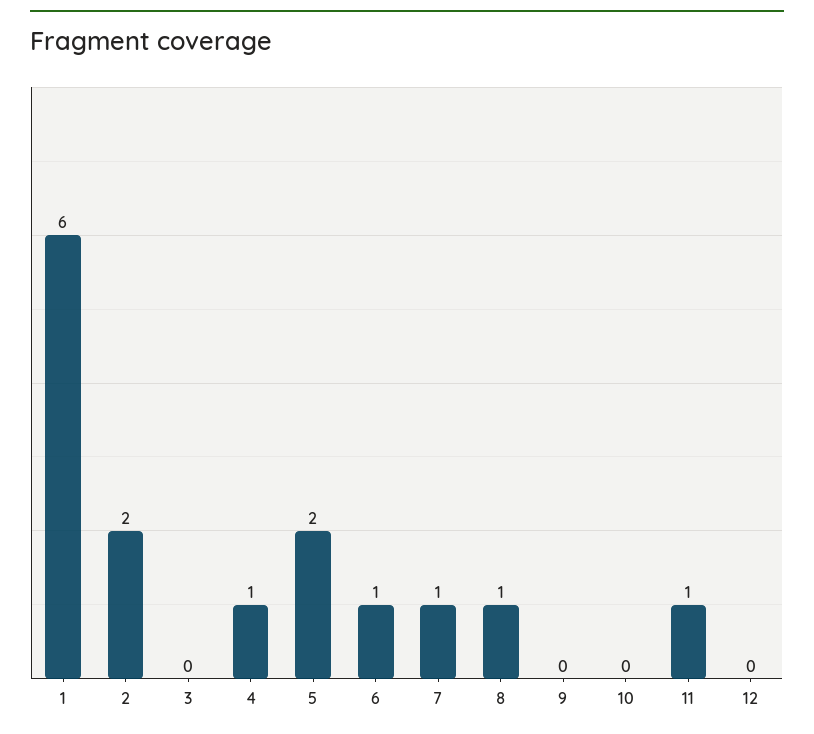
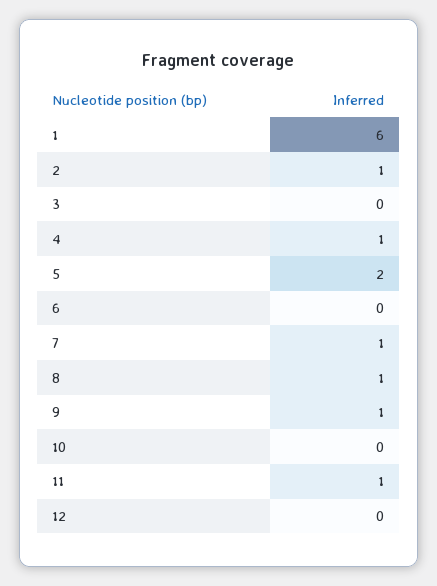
2: 2 -> 1
6: 1 -> 0
9: 0 -> 1

